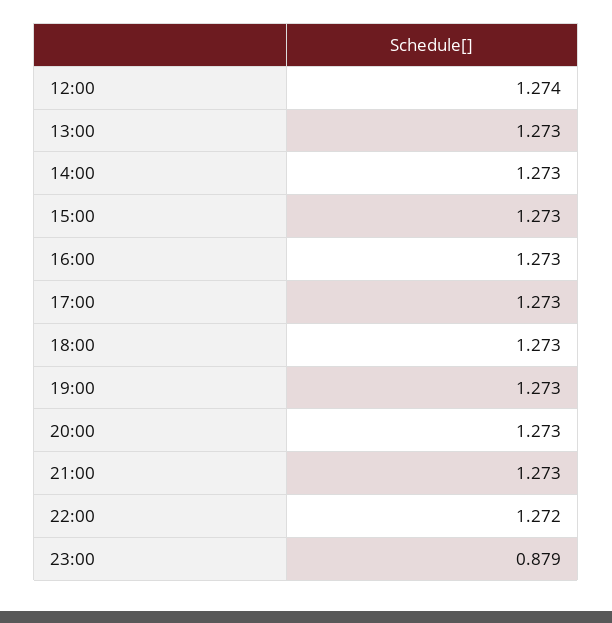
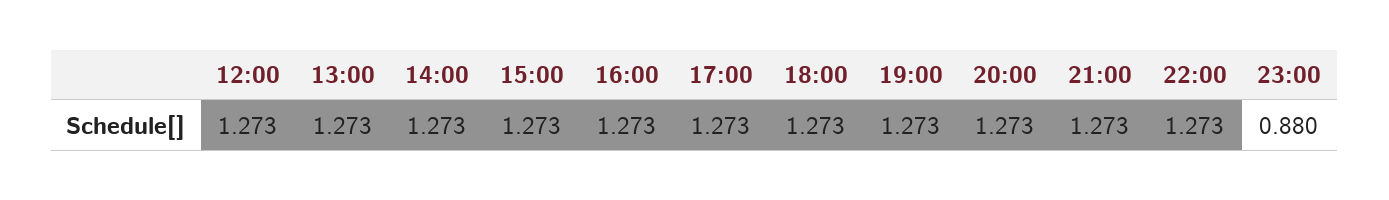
12:00: 1.274 -> 1.273
22:00: 1.272 -> 1.273
23:00: 0.879 -> 0.88

